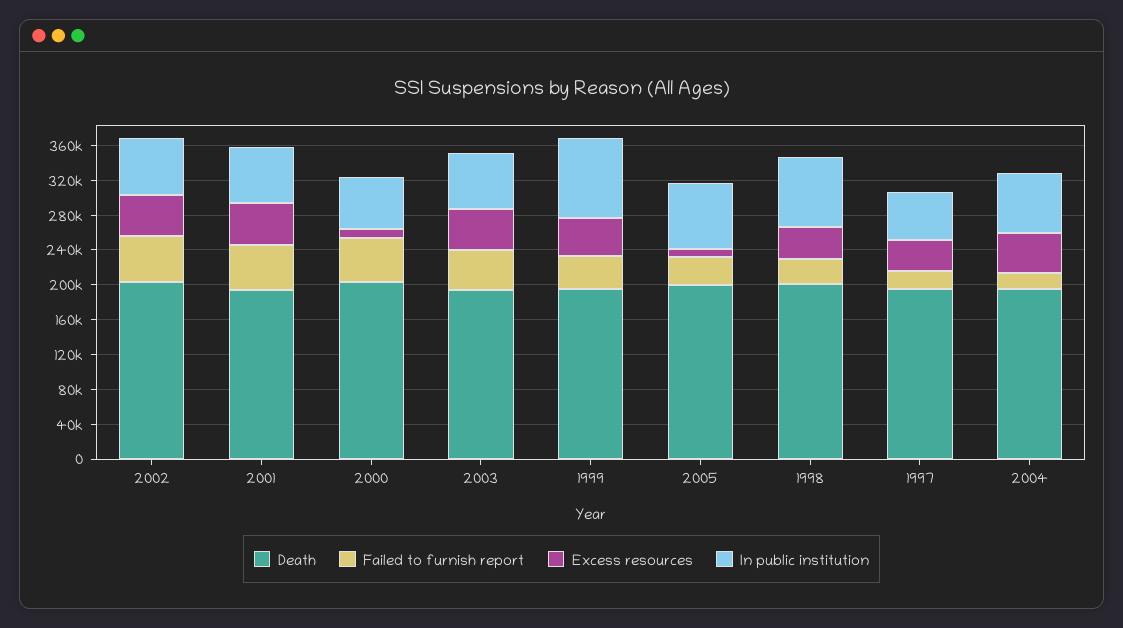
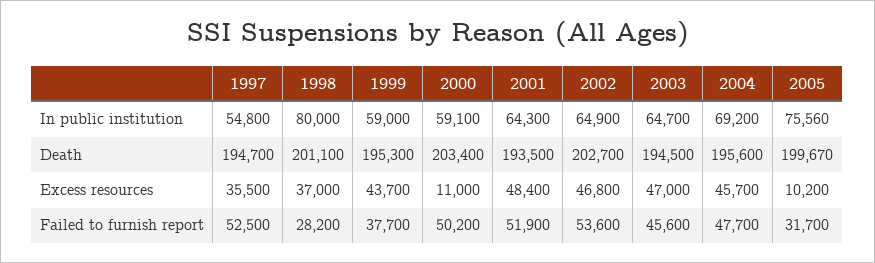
In public institution, 1999: 90000 -> 59000
Failed to furnish report, 1997: 20000 -> 52500
Failed to furnish report, 2004: 20000 -> 47700

